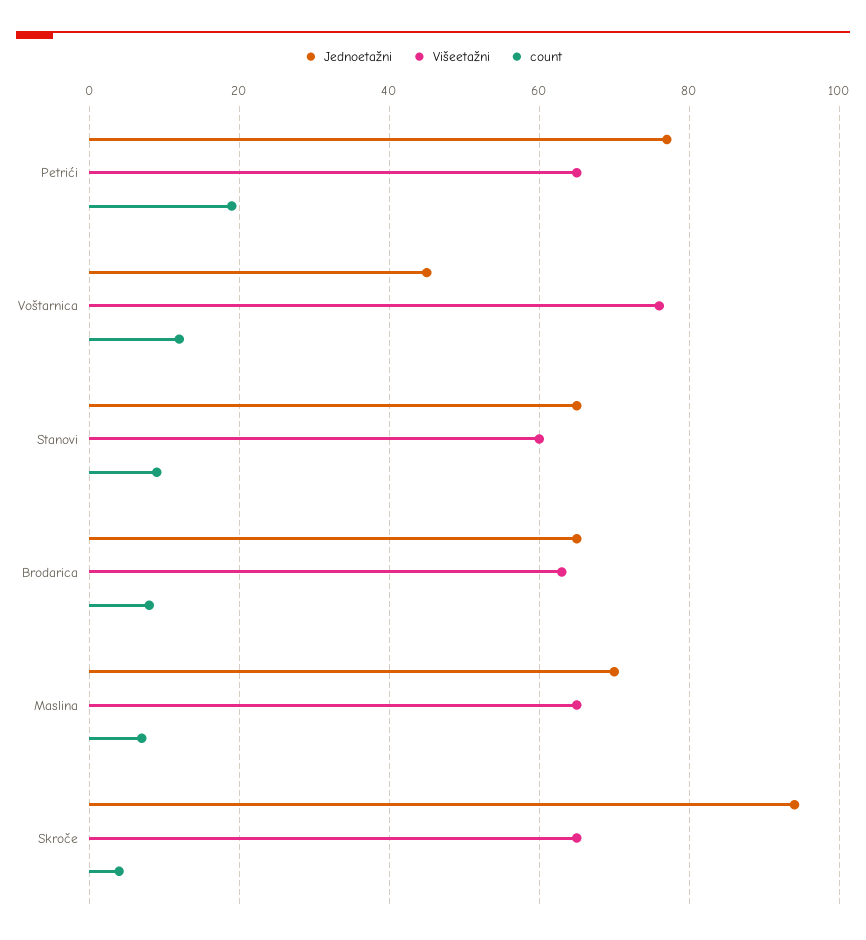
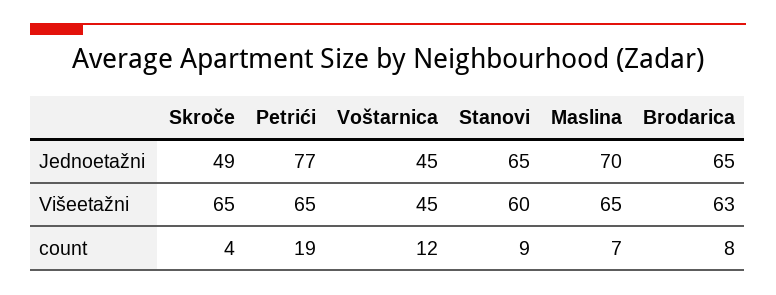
Višeetažni, Voštarnica: 75 -> 45
Jednoetažni, Skroče: 95 -> 49

